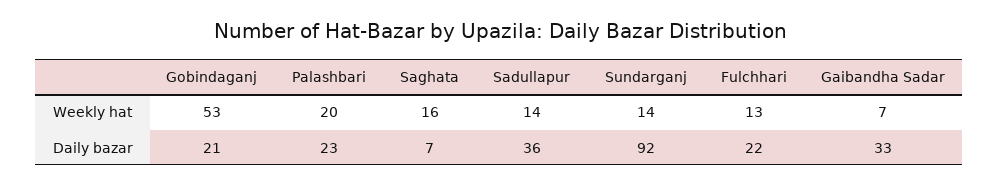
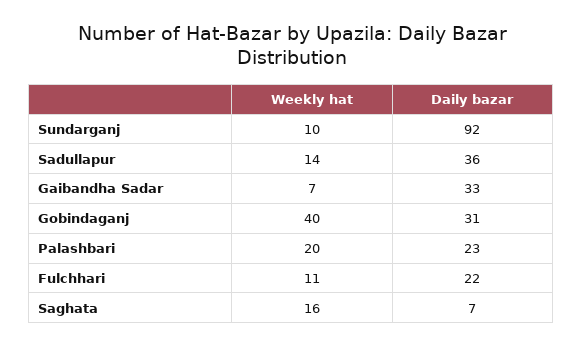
Gobindaganj, Weekly hat: 53 -> 40
Sundarganj, Weekly hat: 14 -> 10
Fulchhari, Weekly hat: 13 -> 11
Gobindaganj, Daily bazar: 21 -> 31

